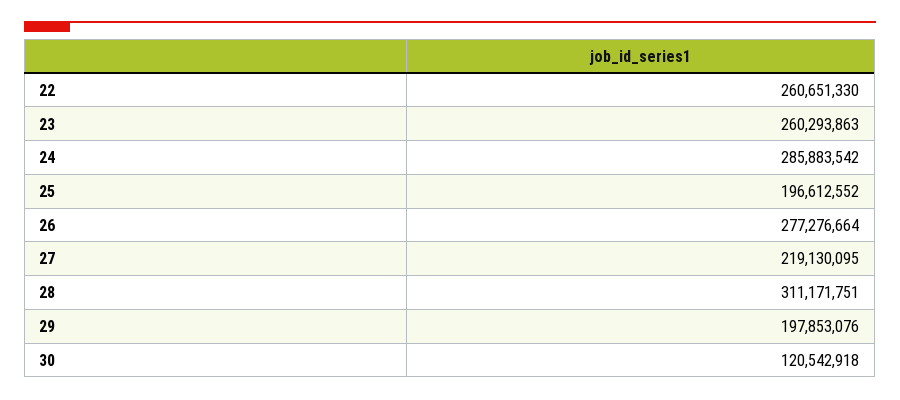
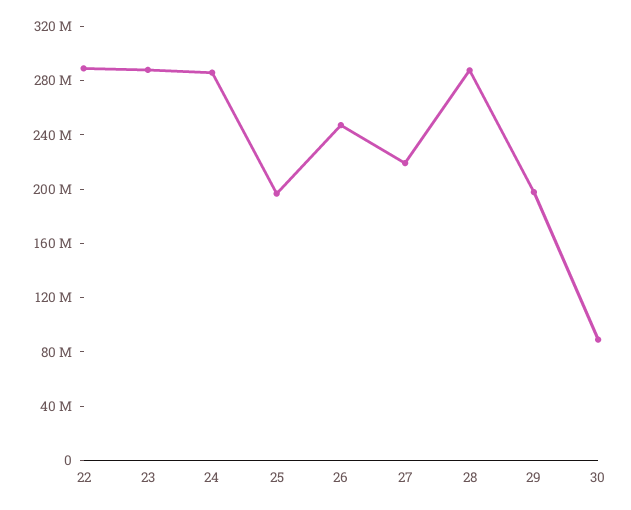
22: 260651330 -> 290000000
23: 260293863 -> 290000000
26: 277276664 -> 250000000
28: 311171751 -> 290000000
30: 120542918 -> 90000000

